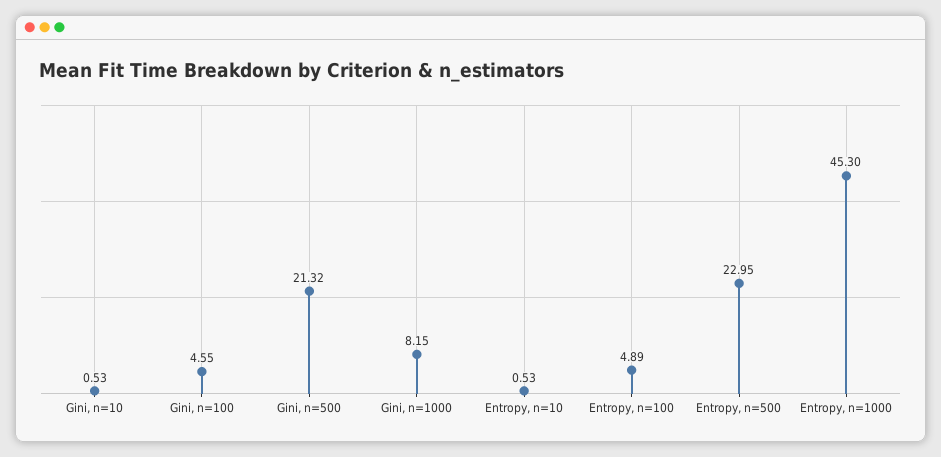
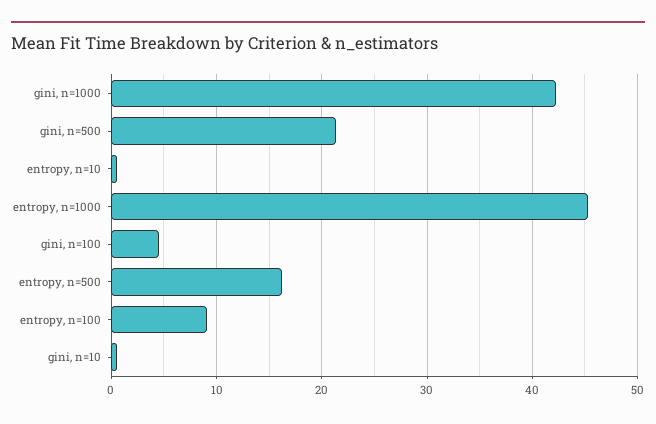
Gini, n=1000: 8.15 -> 42
Entropy, n=100: 4.89 -> 9
Entropy, n=500: 22.95 -> 16

